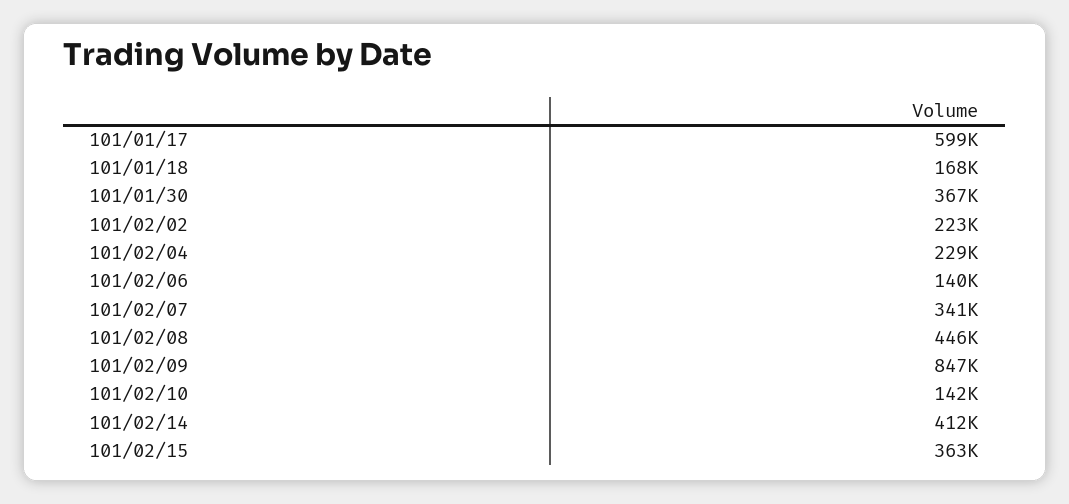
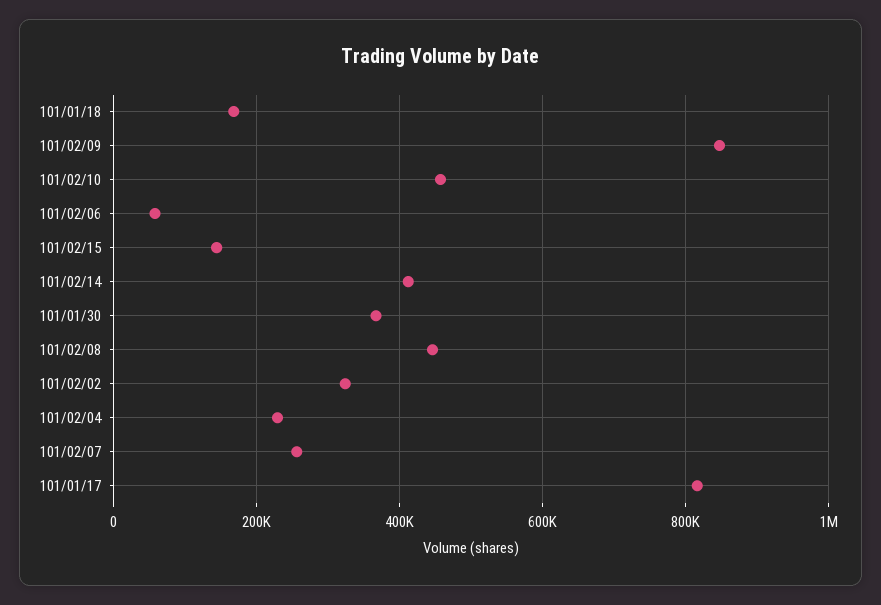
101/01/17: 599000 -> 820000
101/02/02: 223000 -> 320000
101/02/06: 140000 -> 60000
101/02/07: 341000 -> 260000
101/02/10: 142000 -> 460000
101/02/15: 363000 -> 140000

